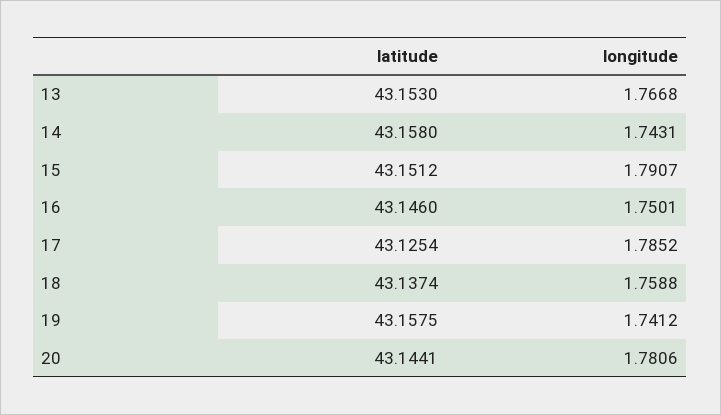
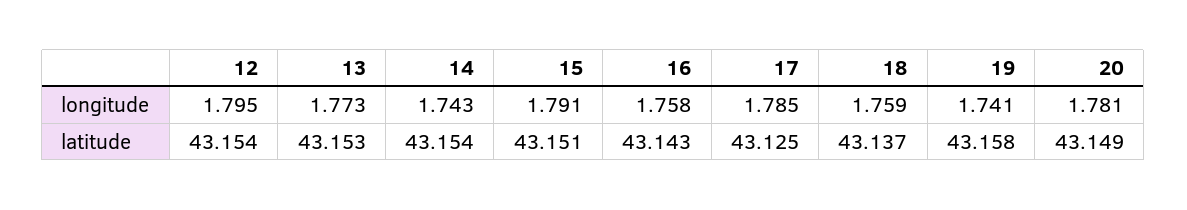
longitude, 13: 1.7668 -> 1.773
latitude, 14: 43.158 -> 43.154
latitude, 16: 43.146 -> 43.143
longitude, 16: 1.7501 -> 1.758
latitude, 20: 43.1441 -> 43.149
longitude, 12: none -> 1.795
latitude, 12: none -> 43.154

